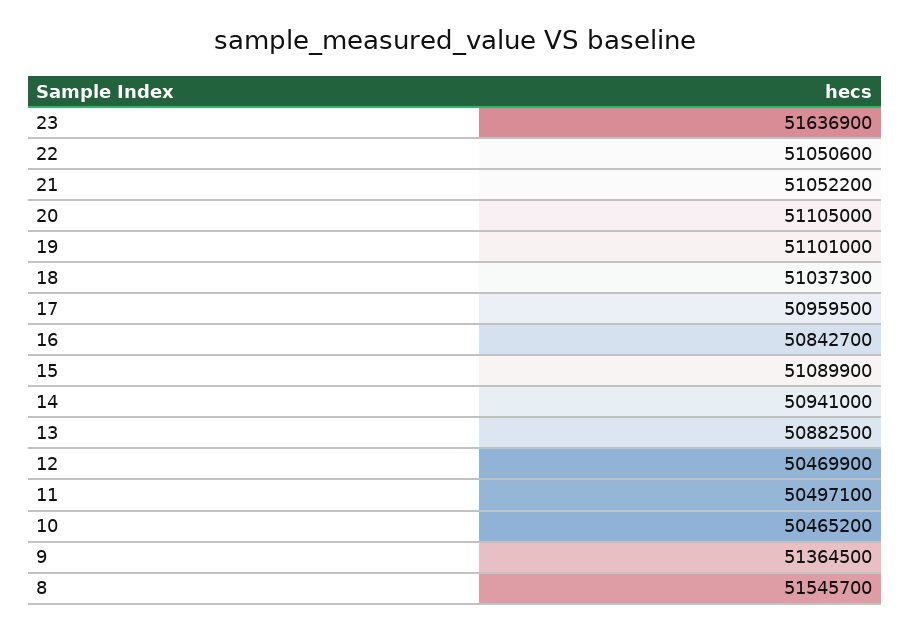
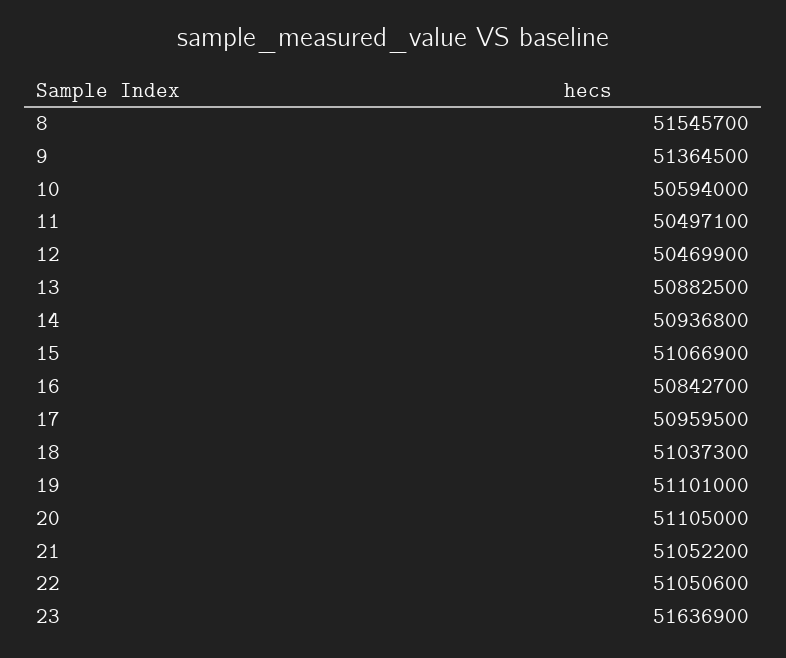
15: 51089900 -> 51066900
14: 50941000 -> 50936800
10: 50465200 -> 50594000

